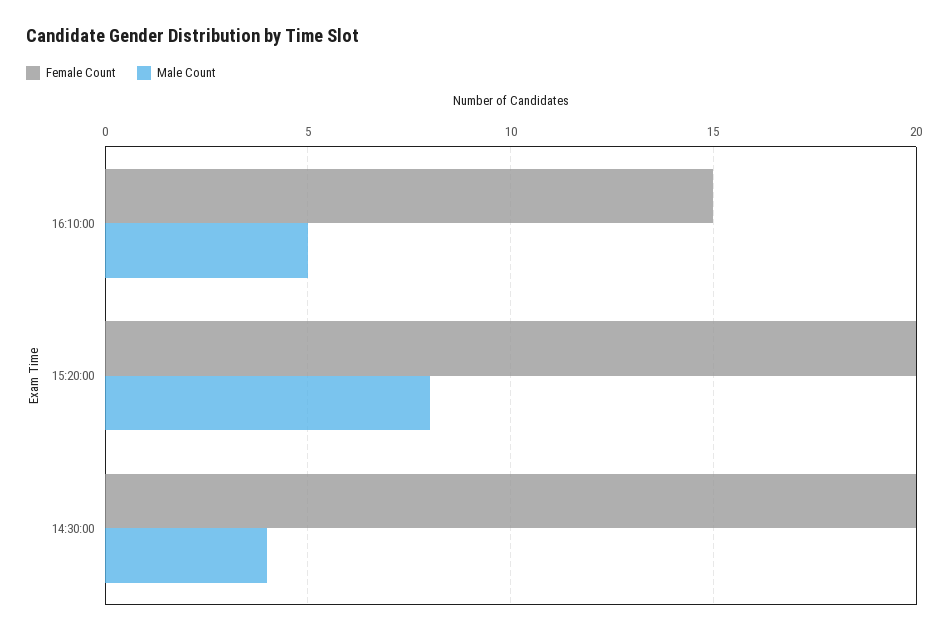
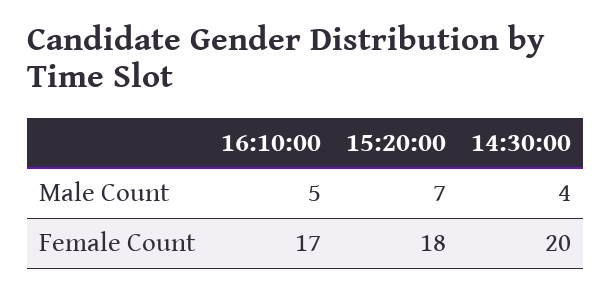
Female Count, 16:10:00: 15 -> 17
Female Count, 15:20:00: 20 -> 18
Male Count, 15:20:00: 8 -> 7

